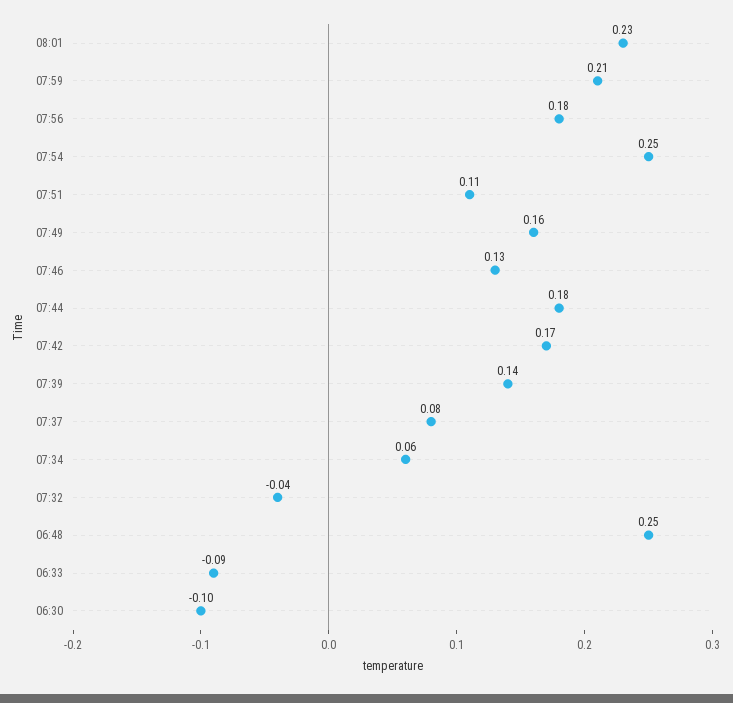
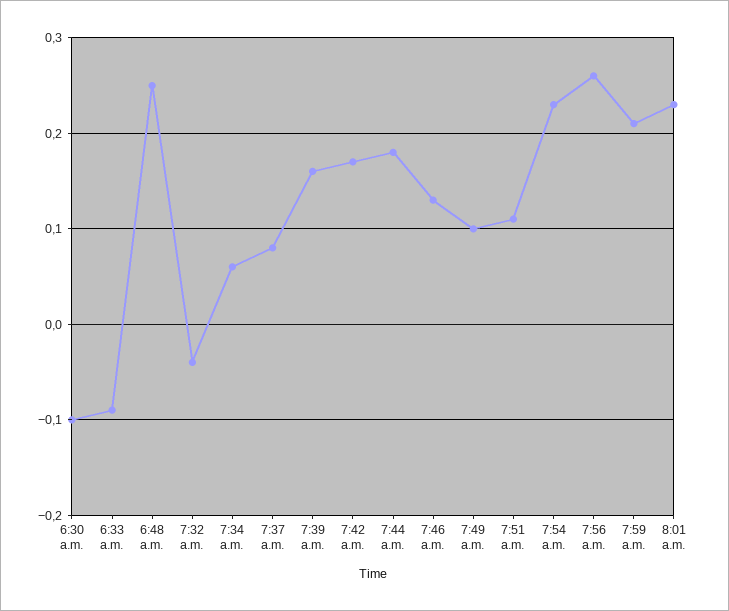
07:56: 0.18 -> 0.26
07:54: 0.25 -> 0.23
07:49: 0.16 -> 0.1
07:39: 0.14 -> 0.16

